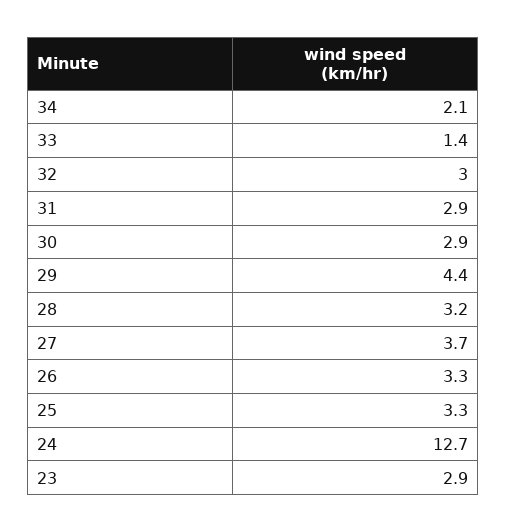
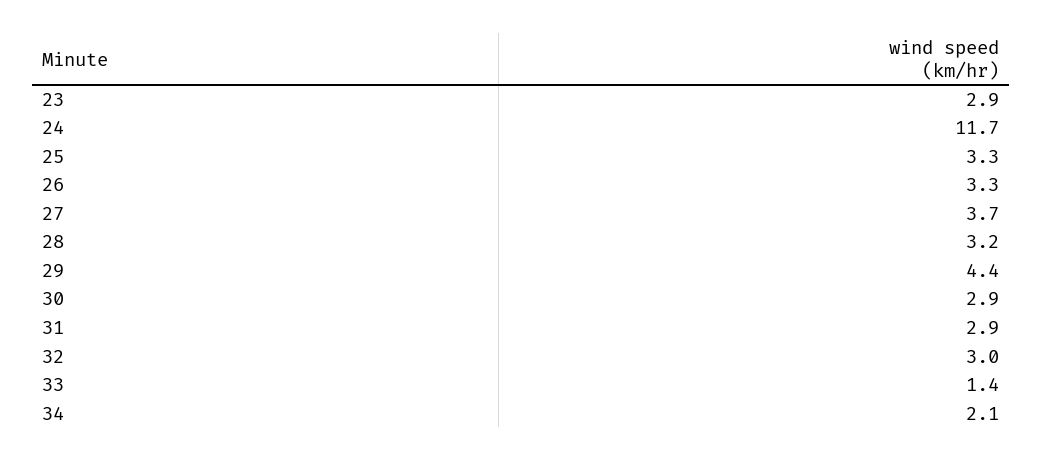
24: 12.7 -> 11.7

